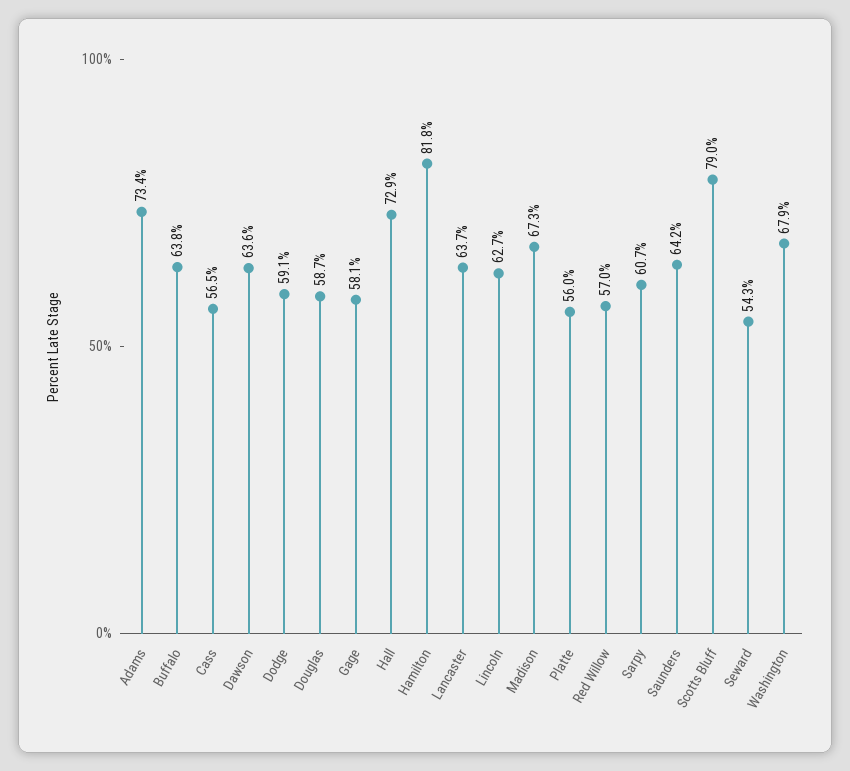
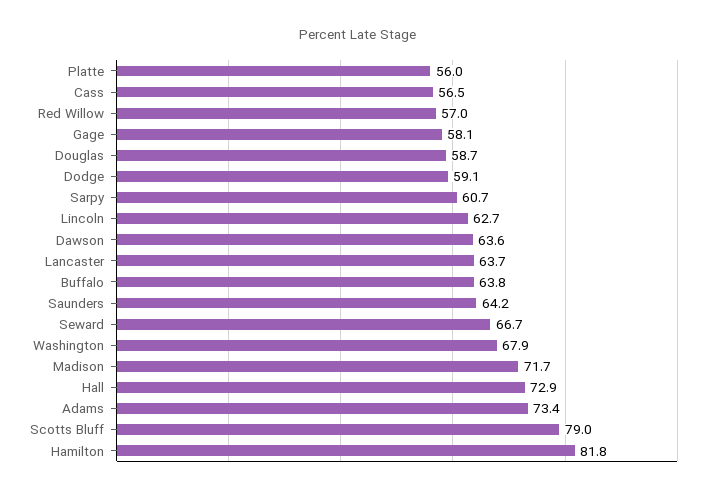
Madison: 67.3 -> 71.7
Seward: 54.3 -> 66.7

